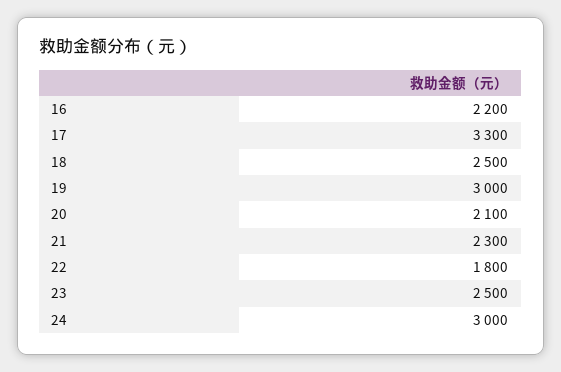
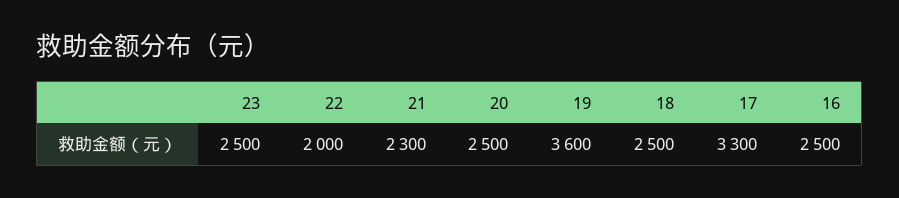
16: 2200 -> 2500
19: 3000 -> 3600
20: 2100 -> 2500
22: 1800 -> 2000
24: 3000 -> none

